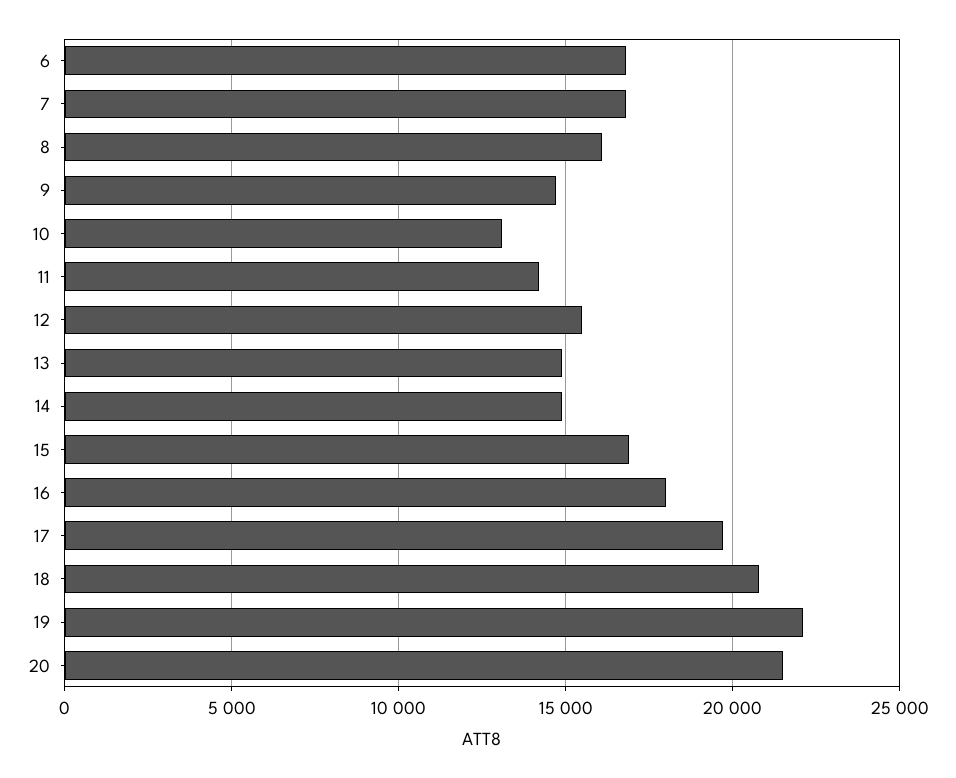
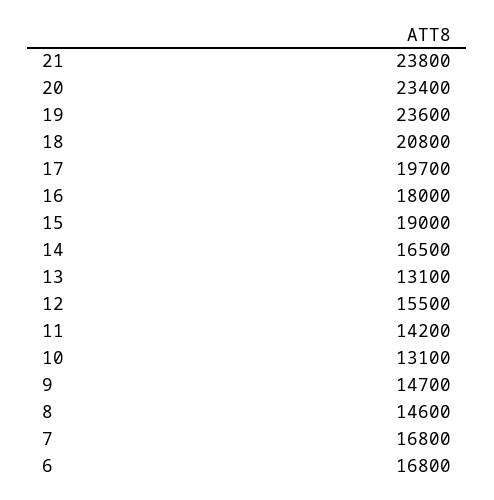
8: 16000 -> 14600
13: 15000 -> 13100
14: 15000 -> 16500
15: 17000 -> 19000
19: 22000 -> 23600
20: 21500 -> 23400
21: none -> 23800

